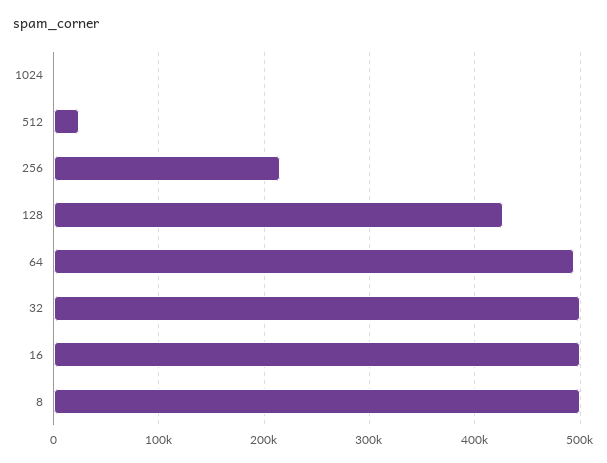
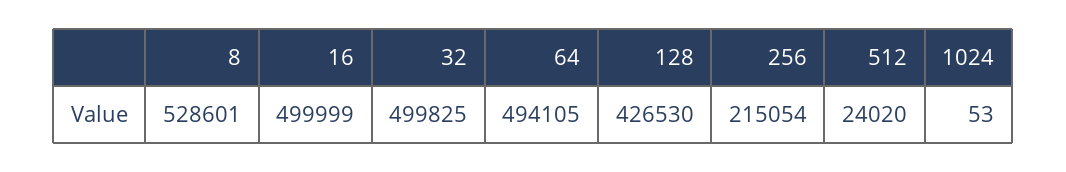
8: 500000 -> 528601

